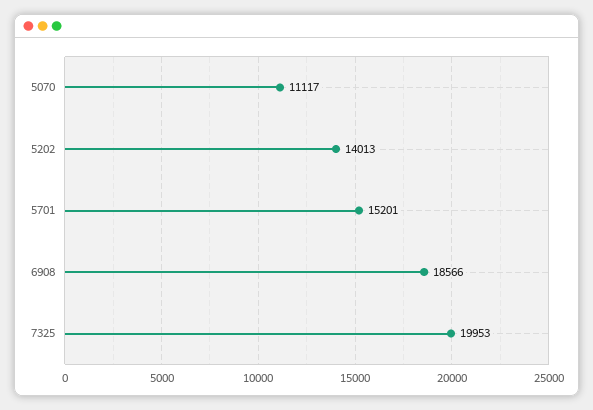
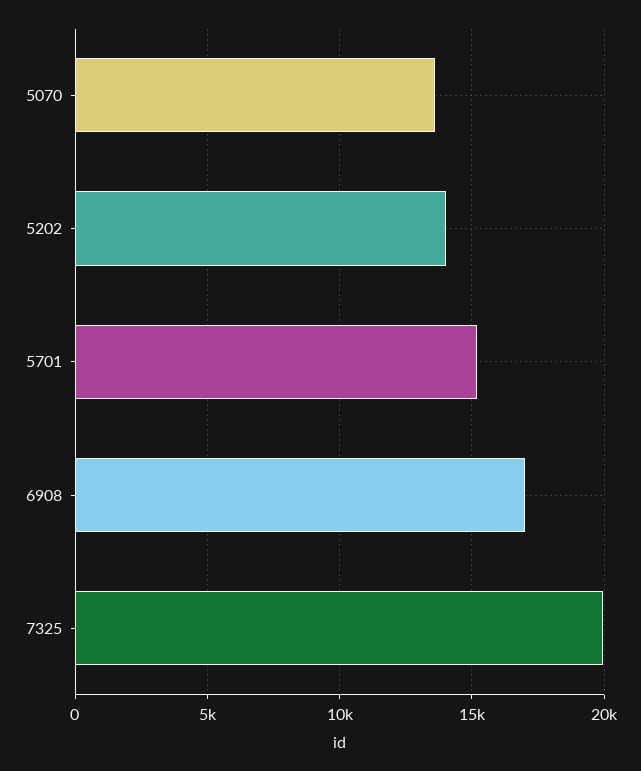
5070: 11117 -> 13500
6908: 18566 -> 17000

